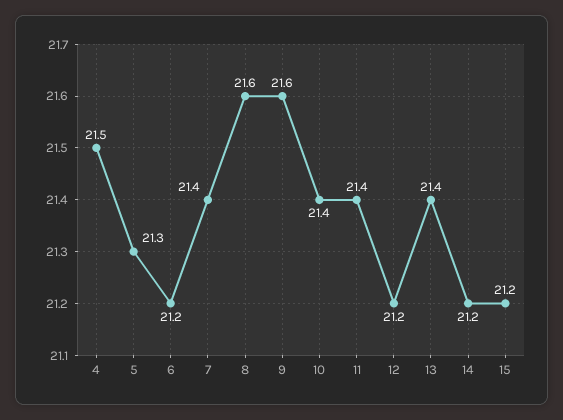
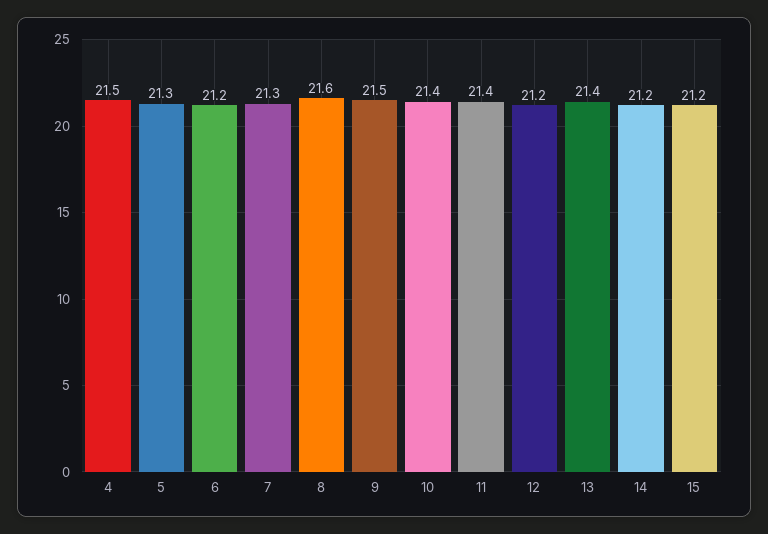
7: 21.4 -> 21.3
9: 21.6 -> 21.5

